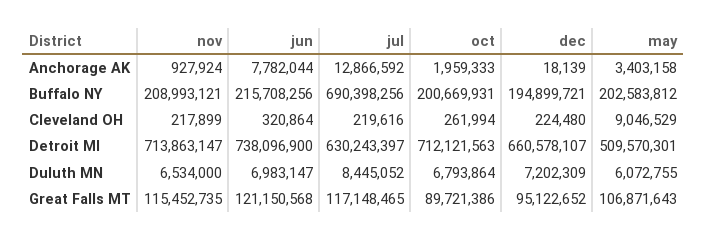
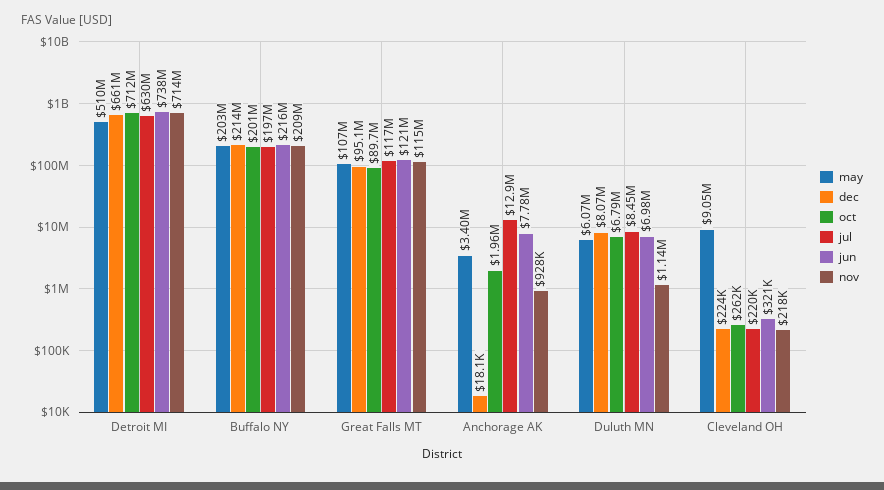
jul, Buffalo NY: 690398256 -> 197000000
dec, Buffalo NY: 194899721 -> 214000000
nov, Duluth MN: 6534000 -> 1140000
dec, Duluth MN: 7202309 -> 8070000

